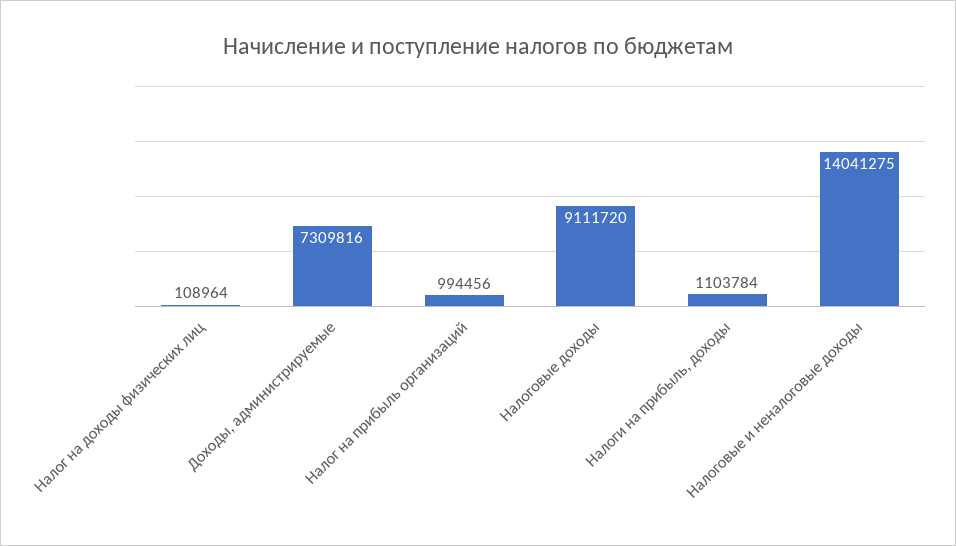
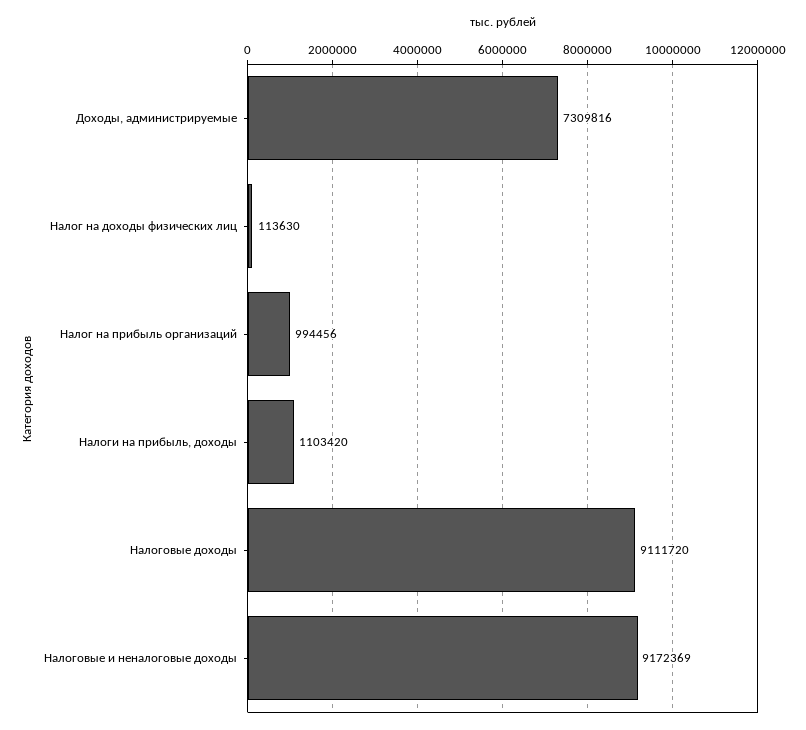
Налог на доходы физических лиц: 108964 -> 113630
Налоги на прибыль, доходы: 1103784 -> 1103420
Налоговые и неналоговые доходы: 14041275 -> 9172369

